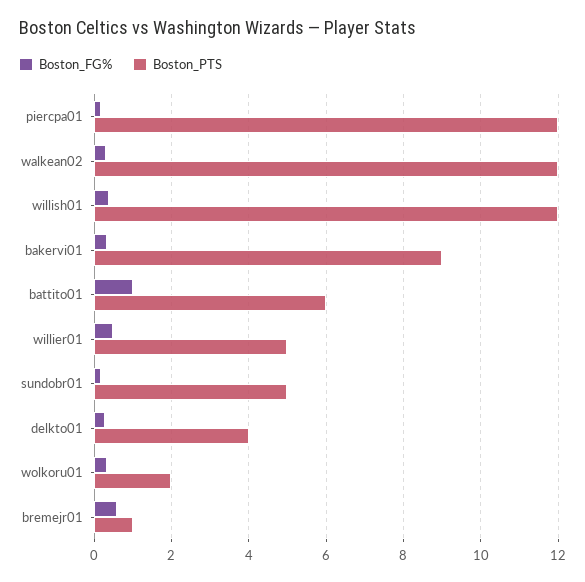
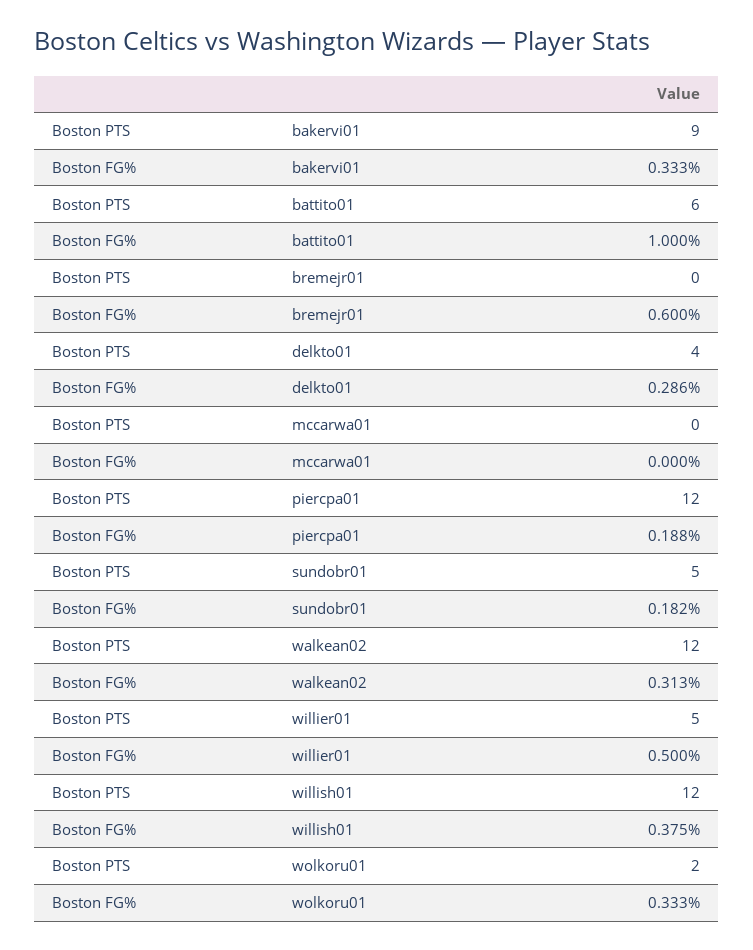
Boston_PTS, bremejr01: 1 -> 0
Boston_PTS, mccarwa01: none -> 0
Boston_FG%, mccarwa01: none -> 0

